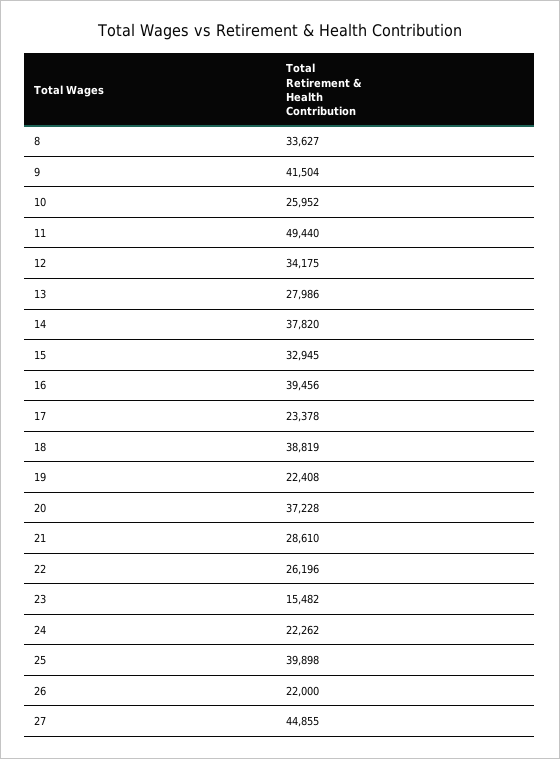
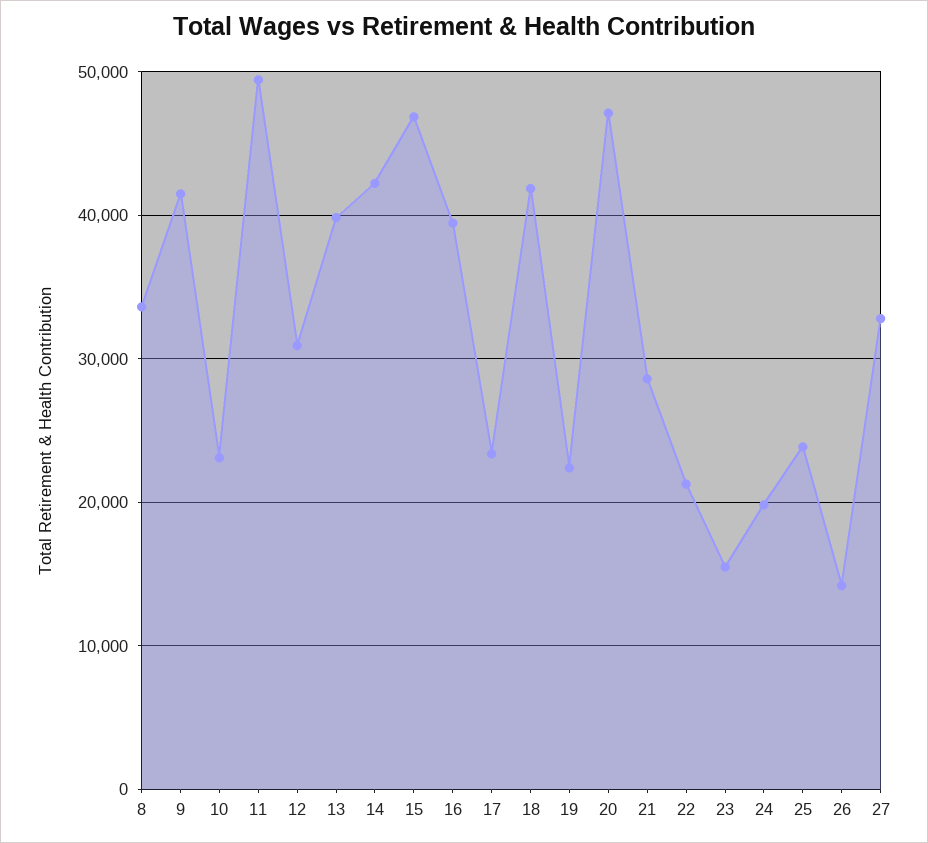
10: 25952 -> 23000
12: 34175 -> 31000
13: 27986 -> 40000
14: 37820 -> 42000
15: 32945 -> 47000
18: 38819 -> 42000
20: 37228 -> 47000
22: 26196 -> 21000
24: 22262 -> 20000
25: 39898 -> 24000
26: 22000 -> 14000
27: 44855 -> 33000

